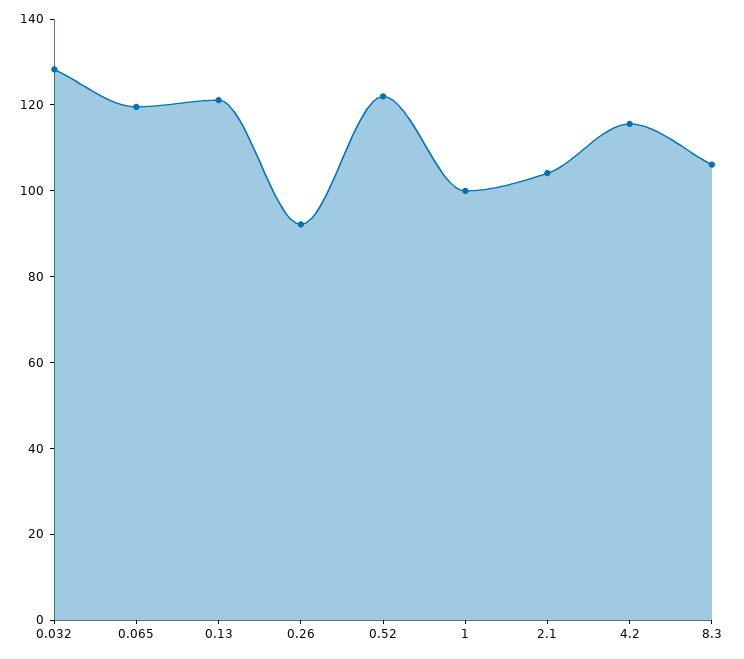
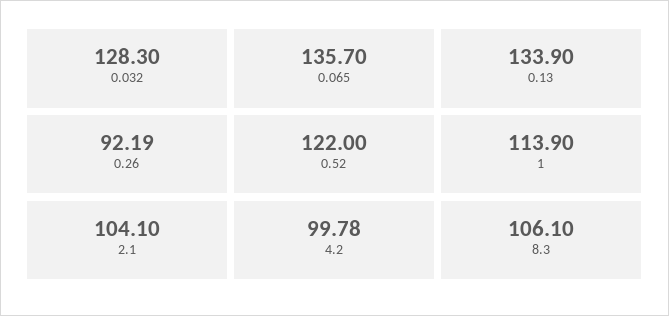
0.065: 120 -> 135.7
0.13: 120 -> 133.9
1: 100 -> 113.9
4.2: 115 -> 99.78

